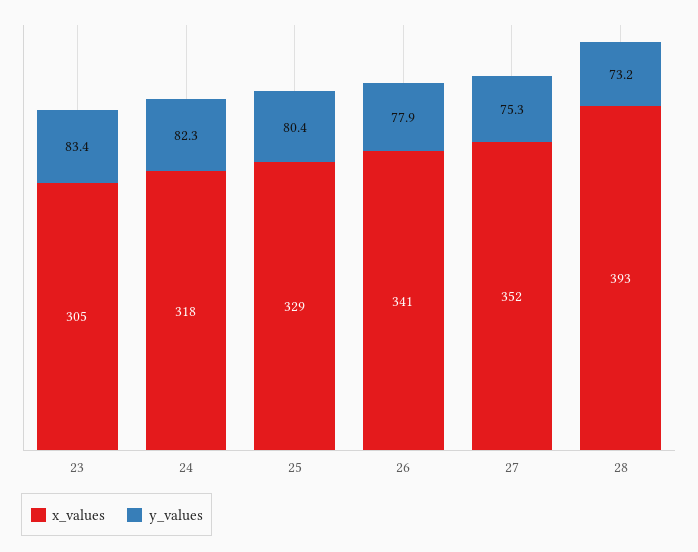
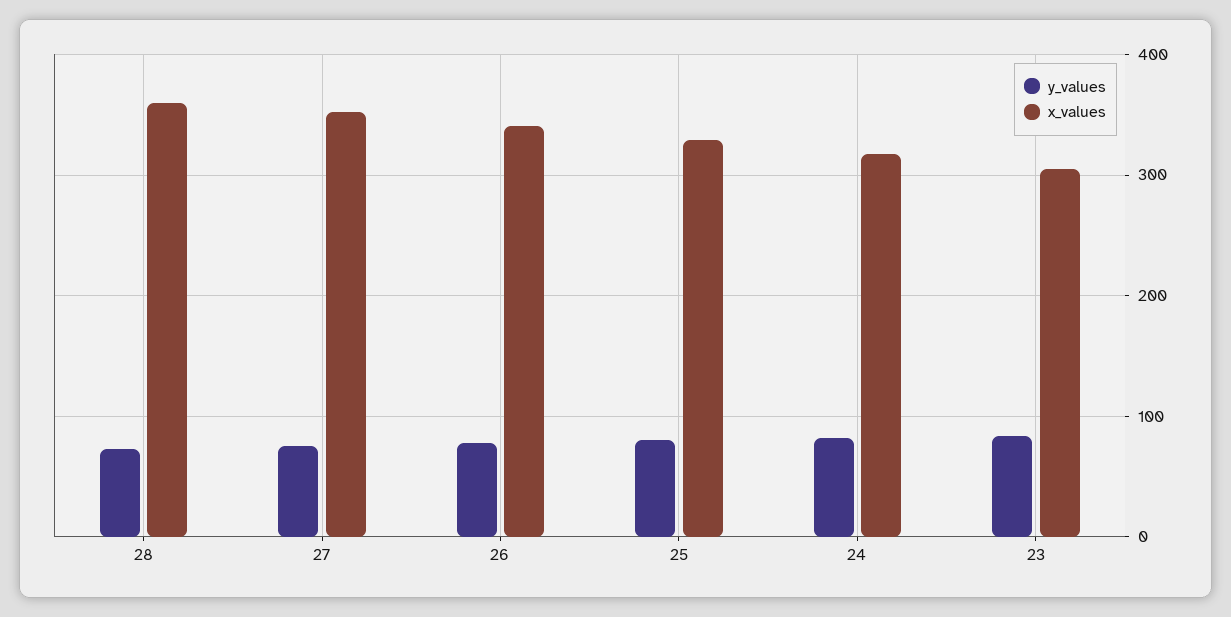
x_values, 28: 393 -> 360

